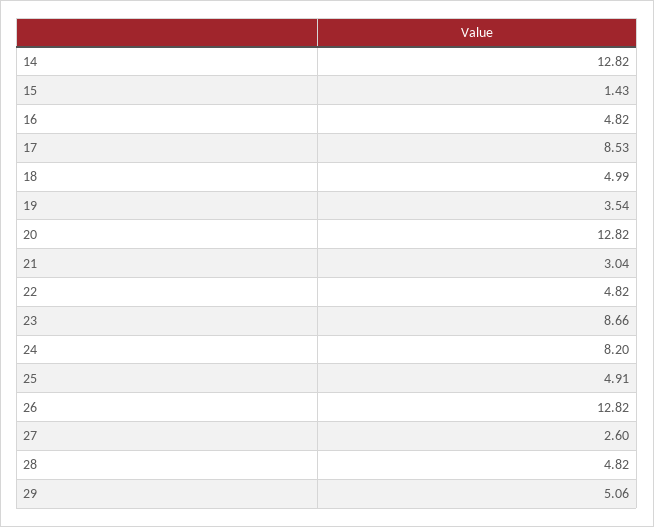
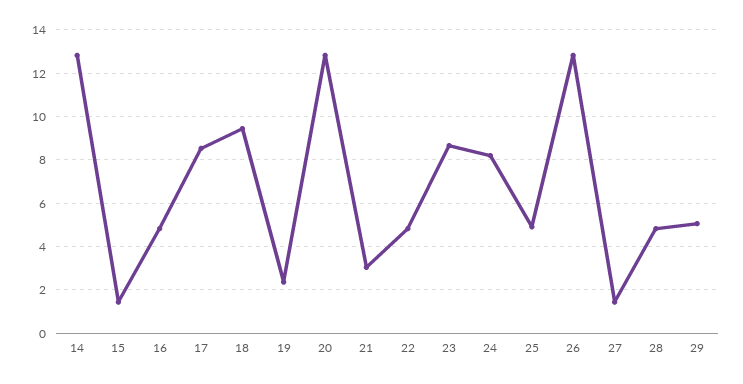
18: 4.99 -> 9.5
19: 3.54 -> 2.5
27: 2.6 -> 1.5

